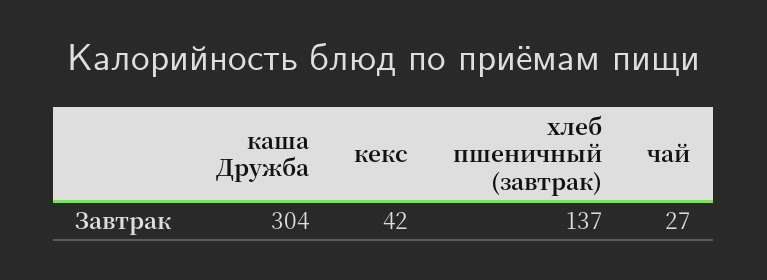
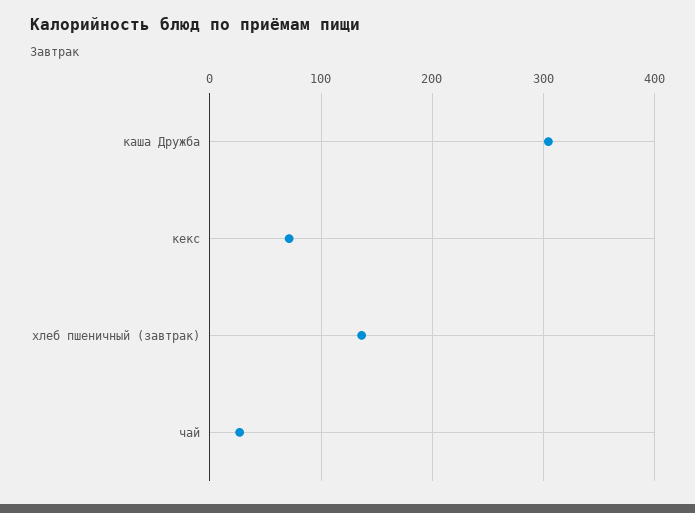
кекс: 42 -> 70

